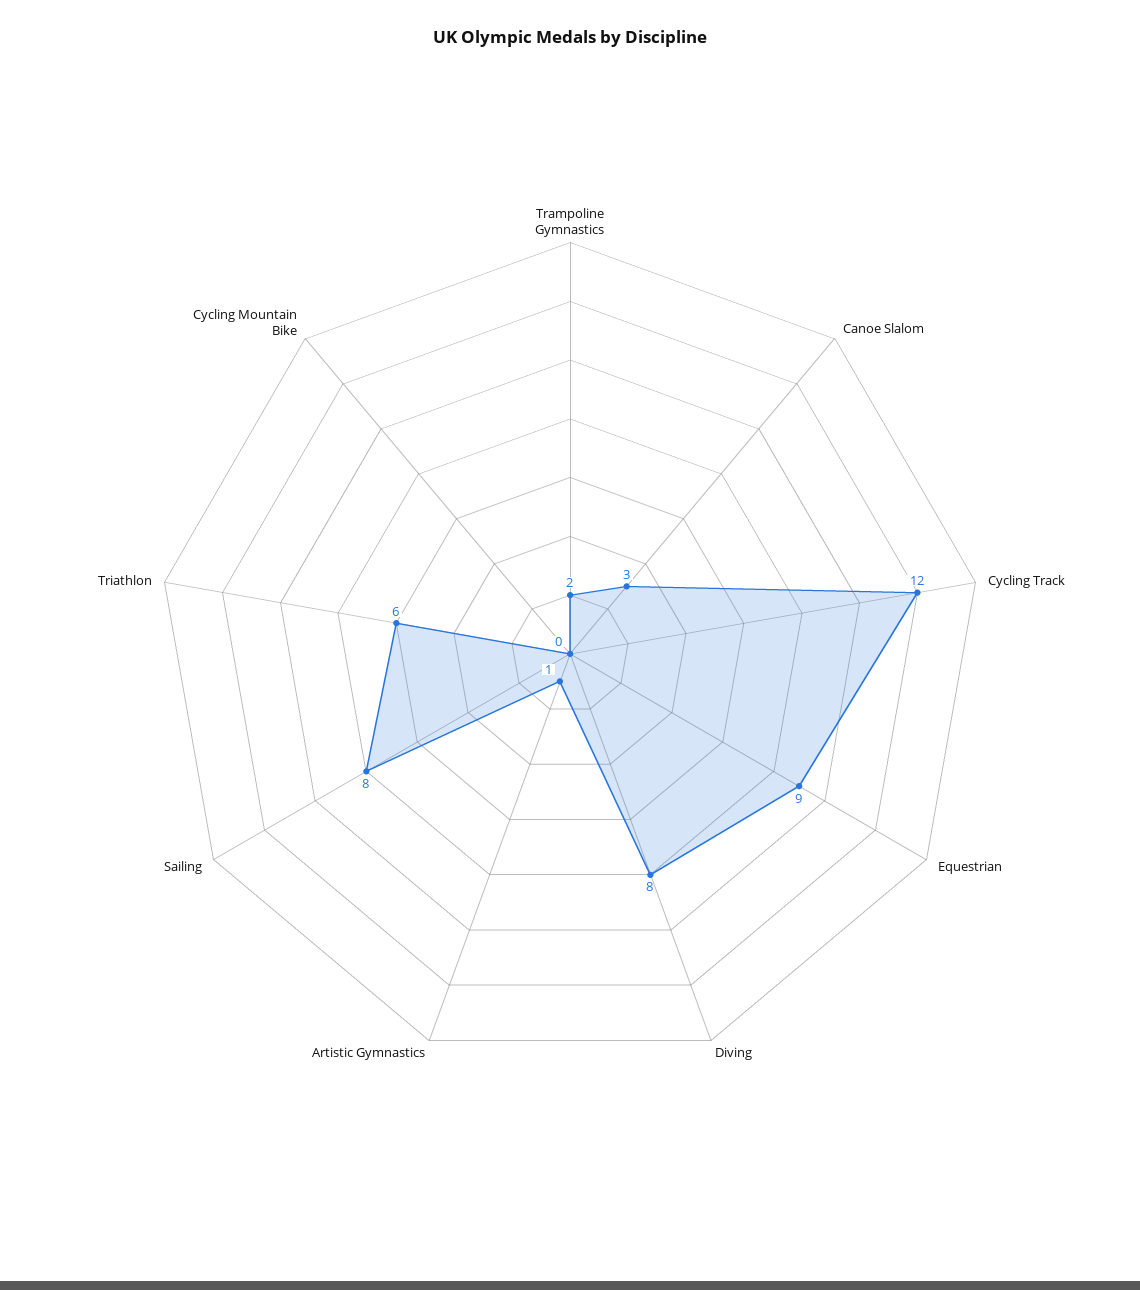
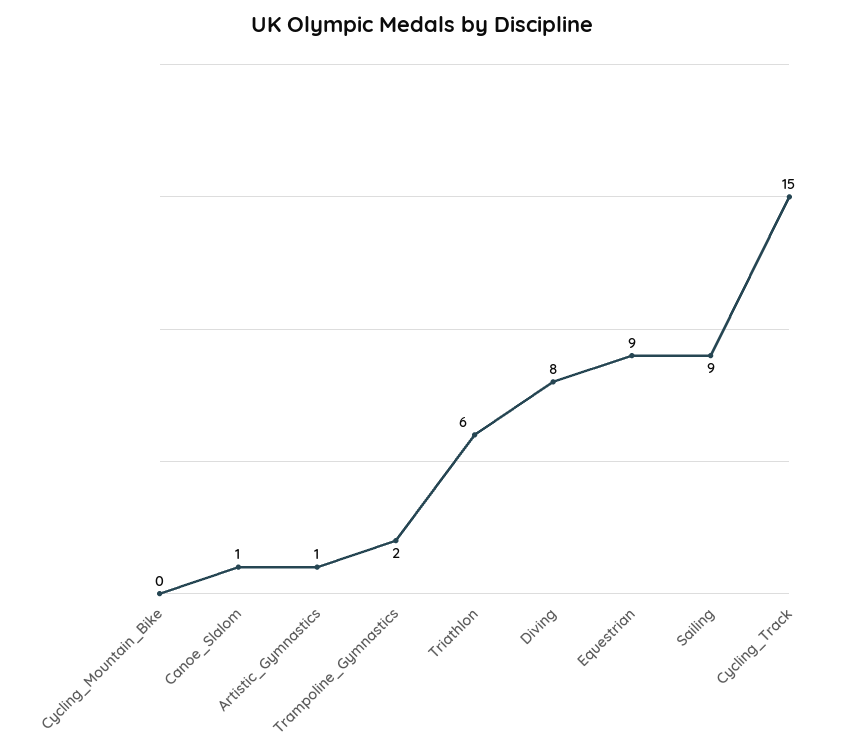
Canoe Slalom: 3 -> 1
Cycling Track: 12 -> 15
Sailing: 8 -> 9

